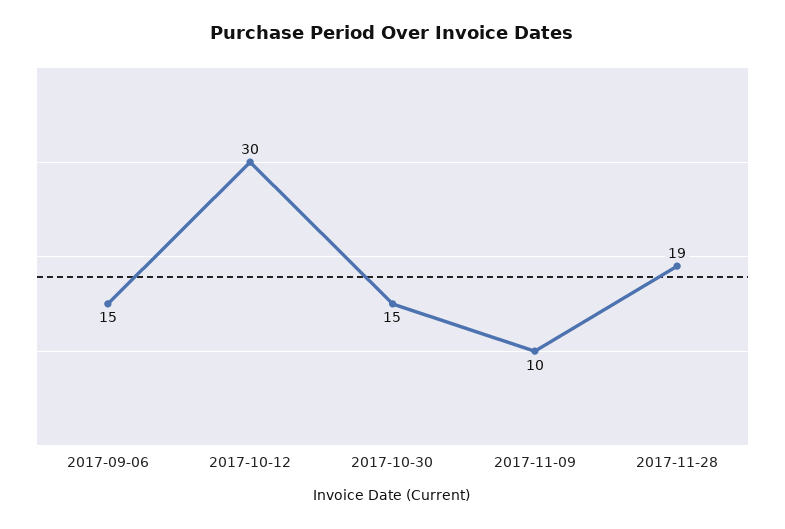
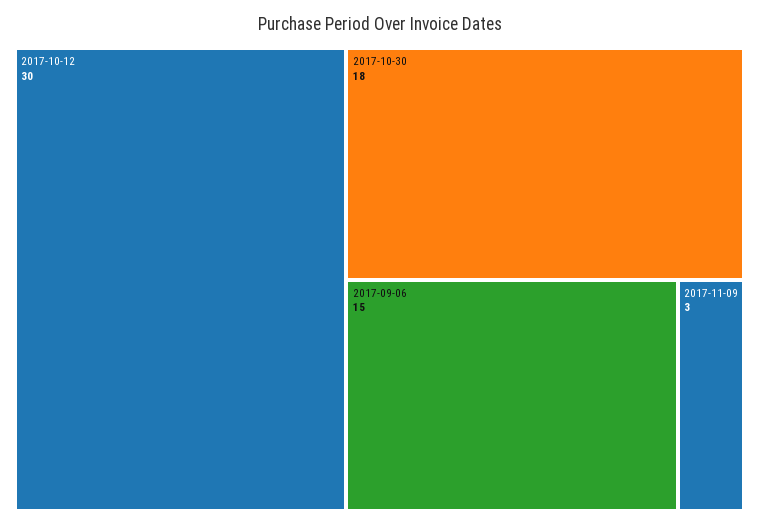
2017-10-30: 15 -> 18
2017-11-09: 10 -> 3
2017-11-28: 19 -> none

